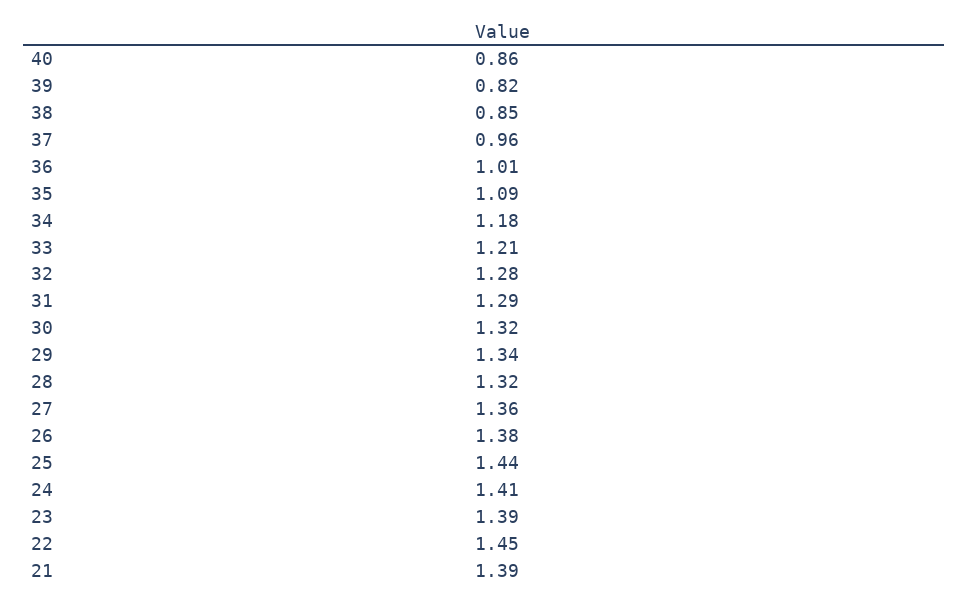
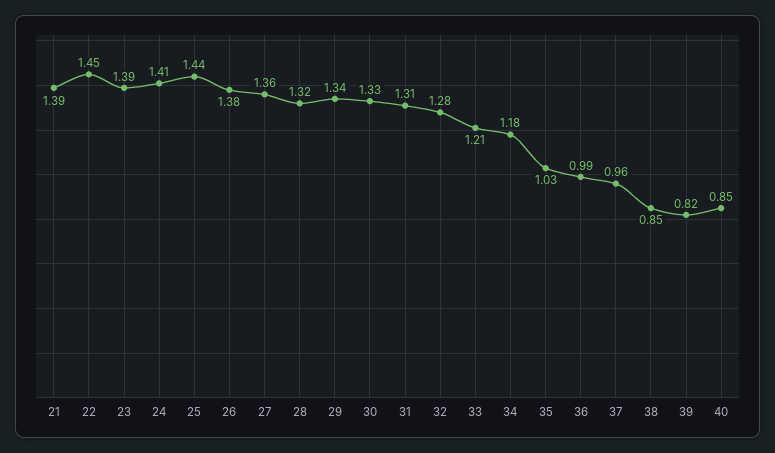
40: 0.86 -> 0.85
36: 1.01 -> 0.99
35: 1.09 -> 1.03
31: 1.29 -> 1.31
30: 1.32 -> 1.33

